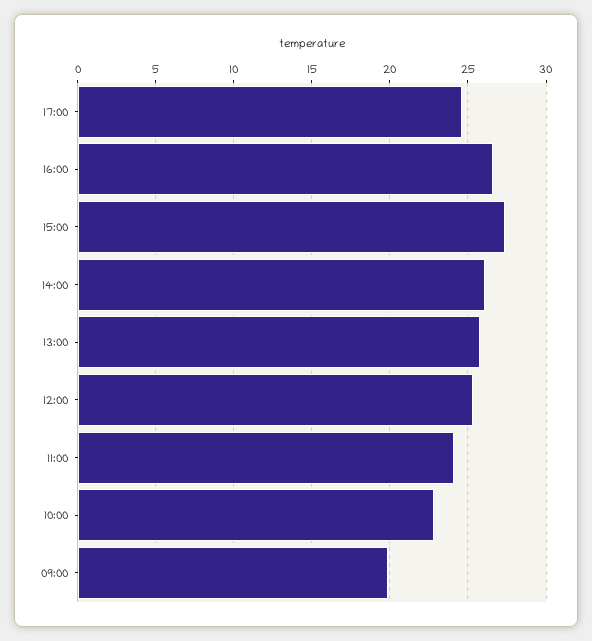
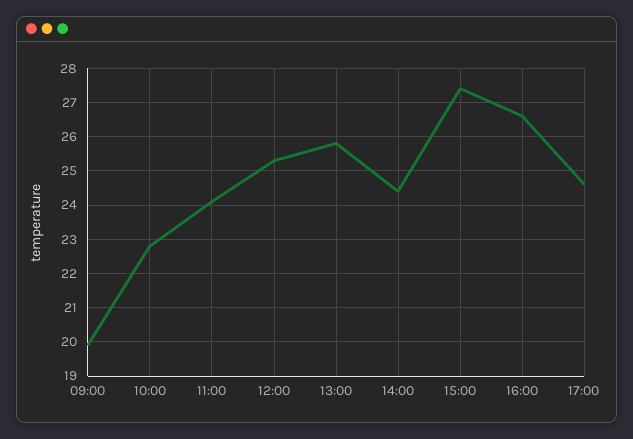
14:00: 26 -> 24.5

